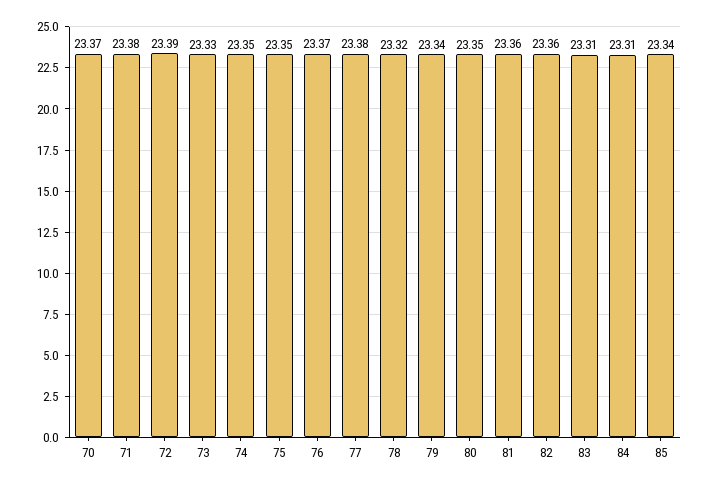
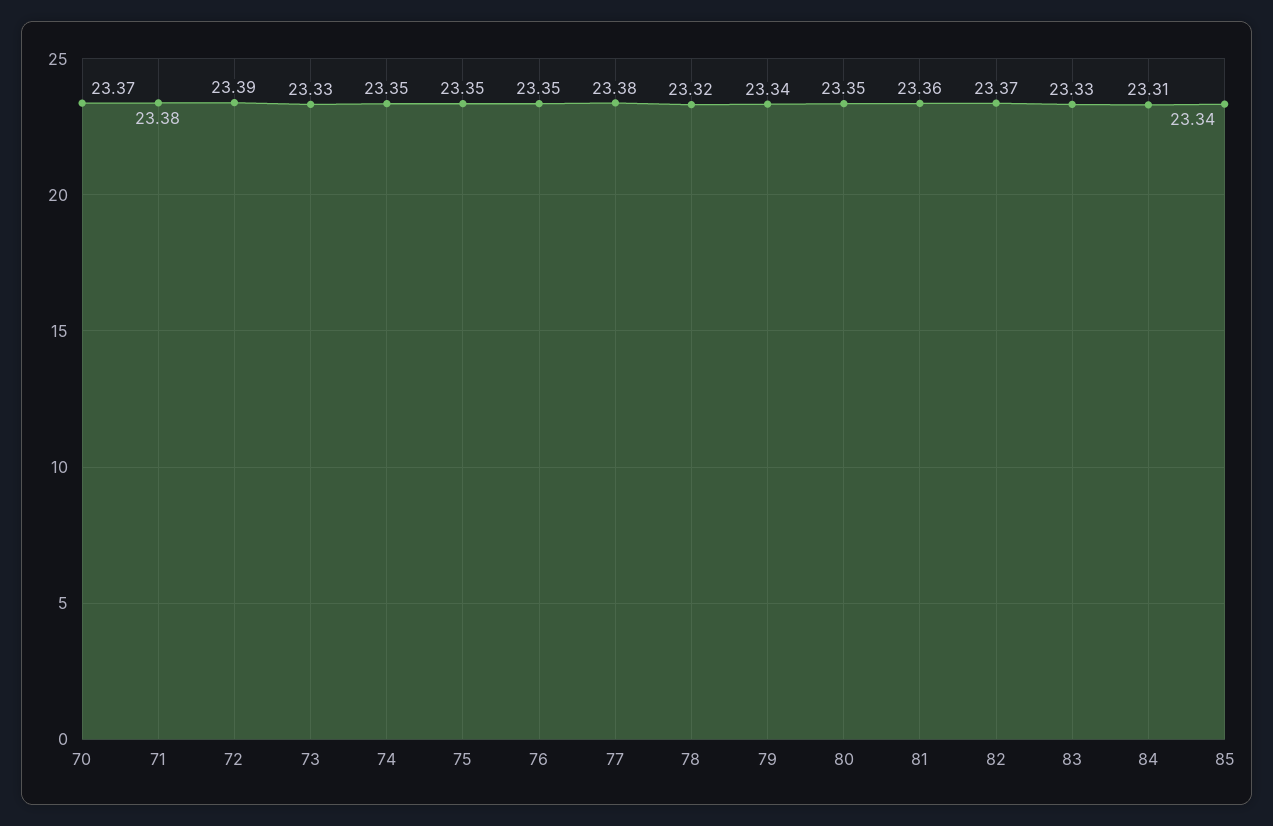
76: 23.37 -> 23.35
82: 23.36 -> 23.37
83: 23.31 -> 23.33

